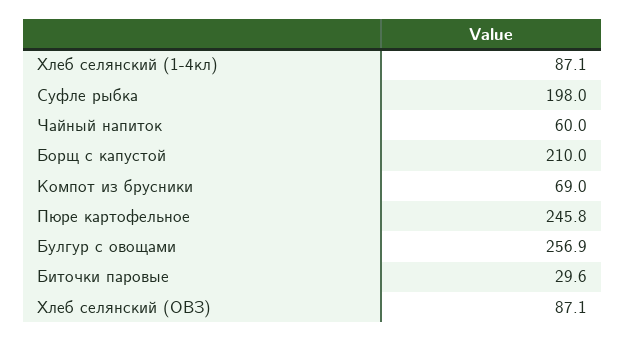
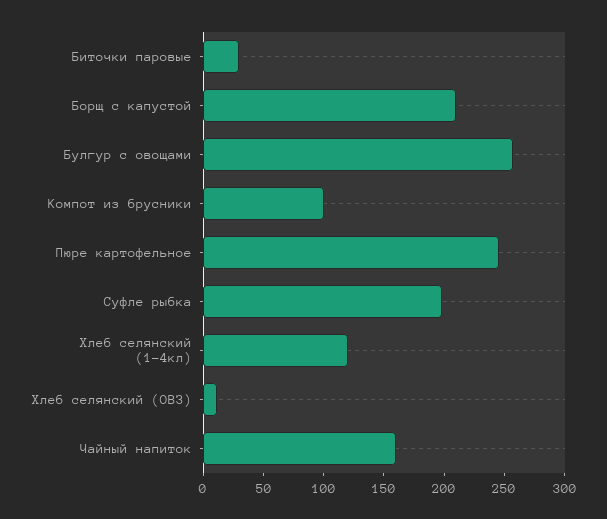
Хлеб селянский (1-4кл): 87.1 -> 120
Чайный напиток: 60 -> 160
Компот из брусники: 69 -> 100
Хлеб селянский (ОВЗ): 87.1 -> 10

